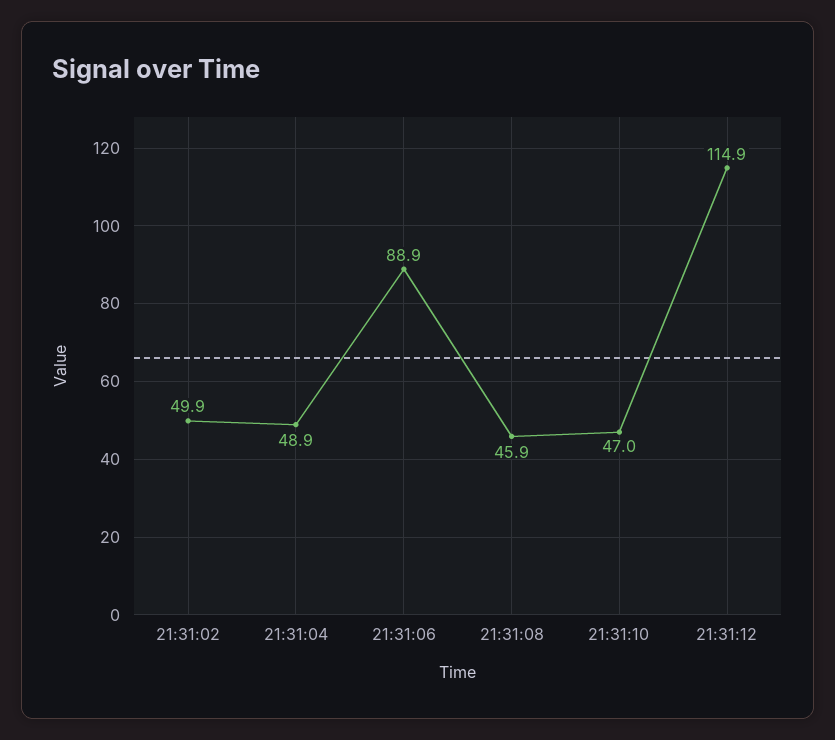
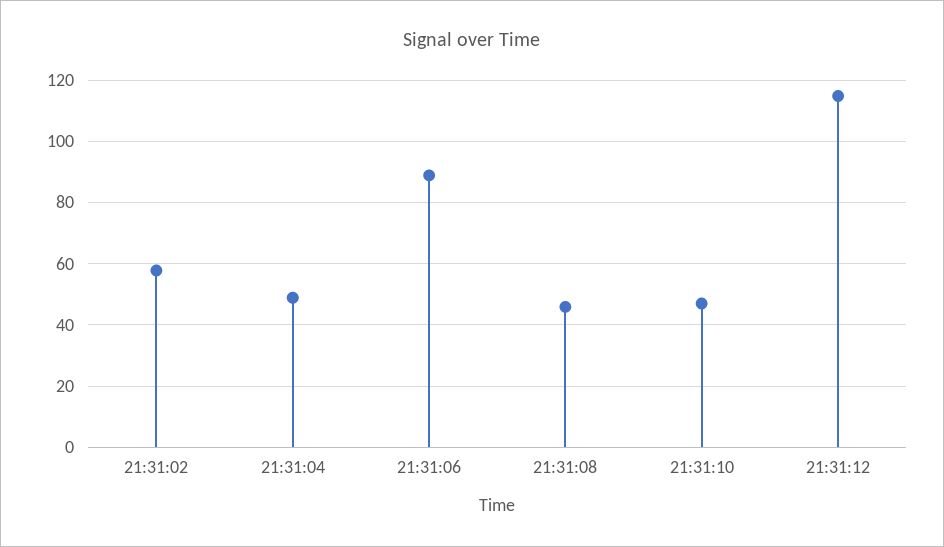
21:31:02: 49.9 -> 58

